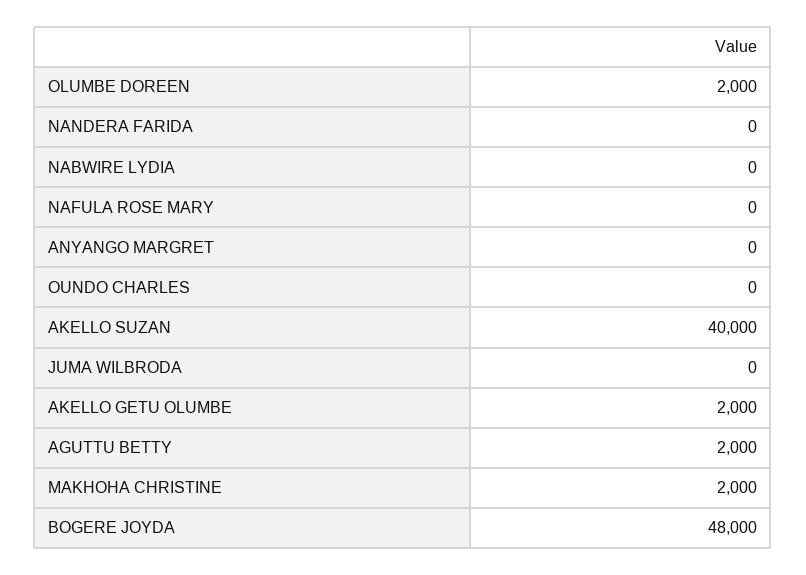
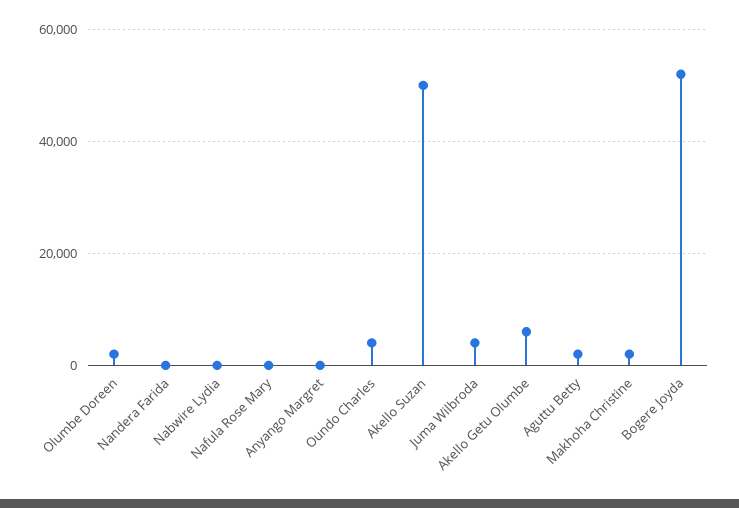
OUNDO CHARLES: 0 -> 4000
AKELLO SUZAN: 40000 -> 50000
JUMA WILBRODA: 0 -> 4000
AKELLO GETU OLUMBE: 2000 -> 6000
BOGERE JOYDA: 48000 -> 52000

